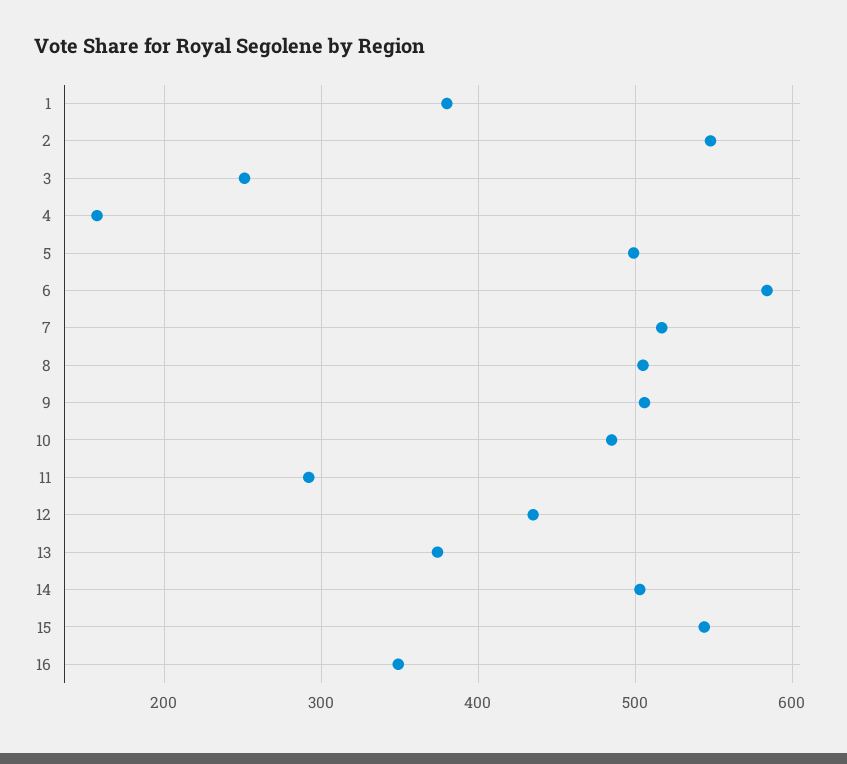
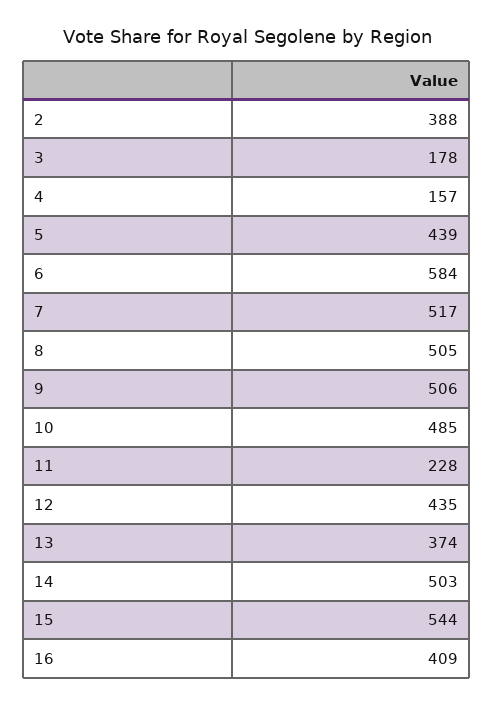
1: 380 -> none
2: 550 -> 388
3: 250 -> 178
5: 500 -> 439
11: 290 -> 228
16: 350 -> 409

